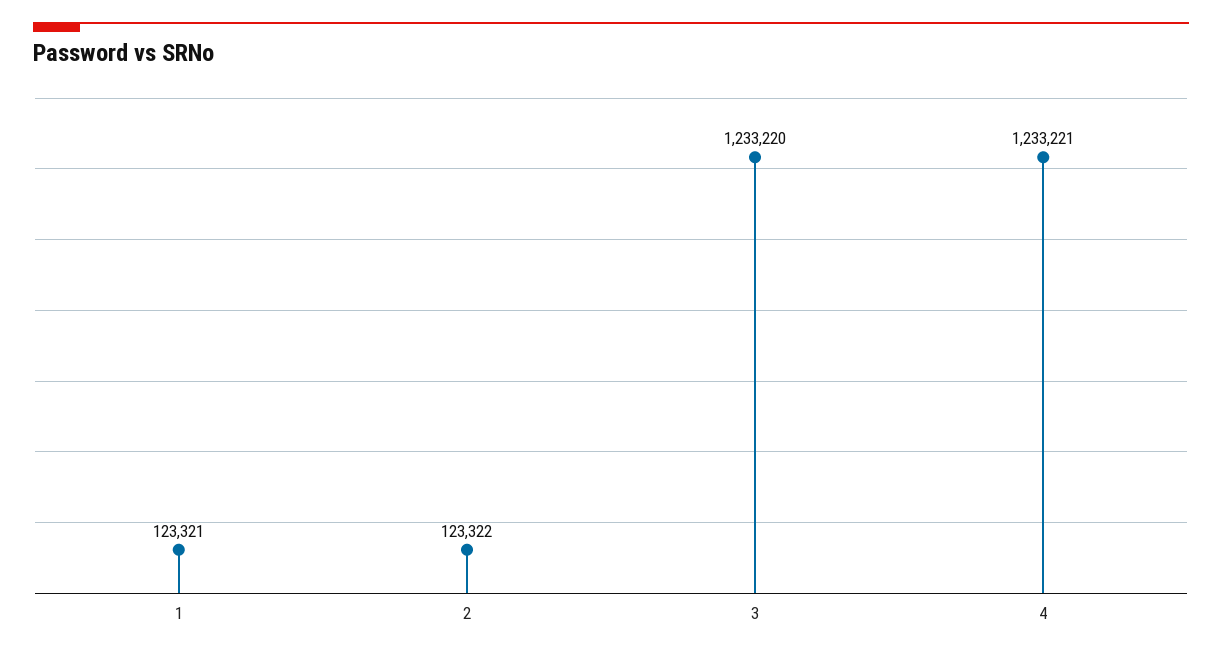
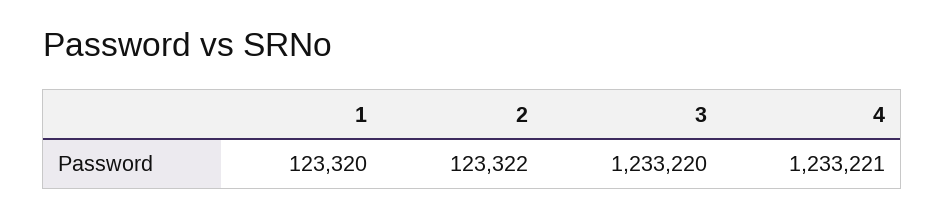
1: 123321 -> 123320

